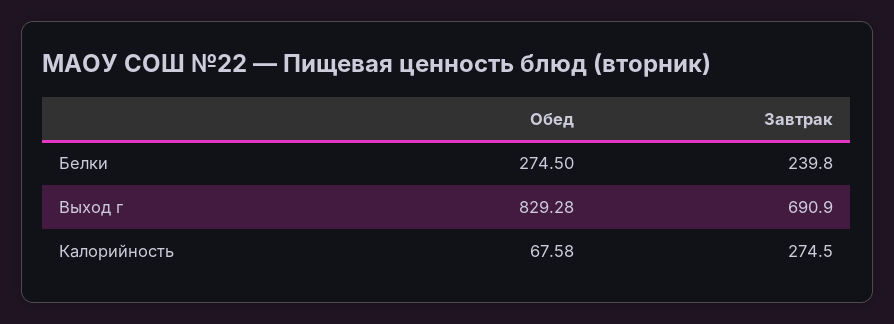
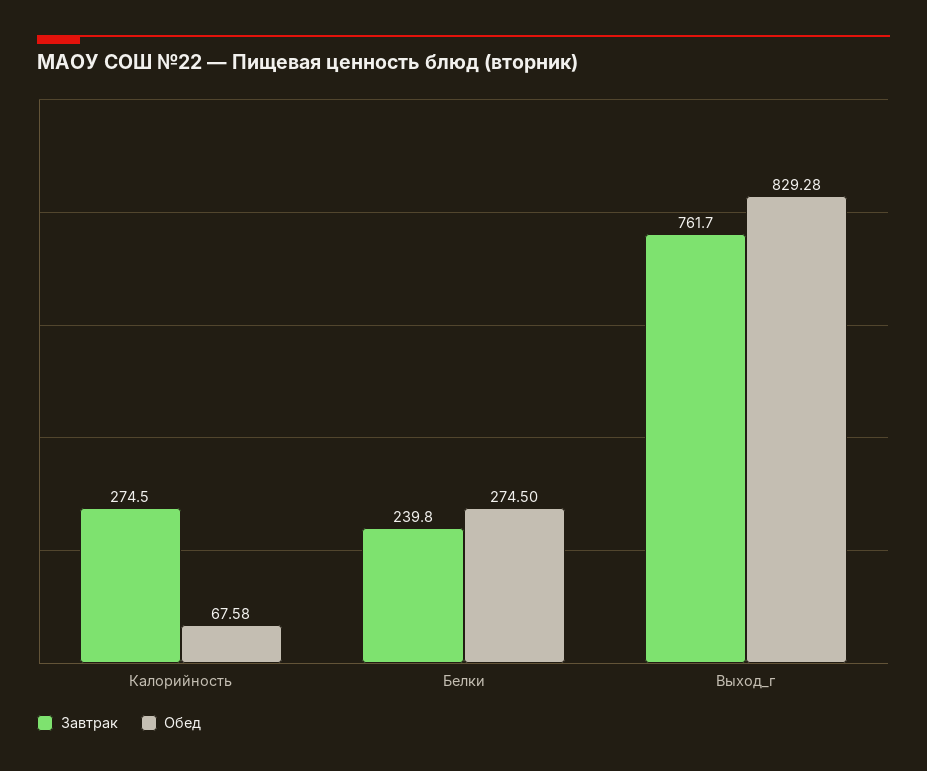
Завтрак, Выход г: 690.9 -> 761.7

